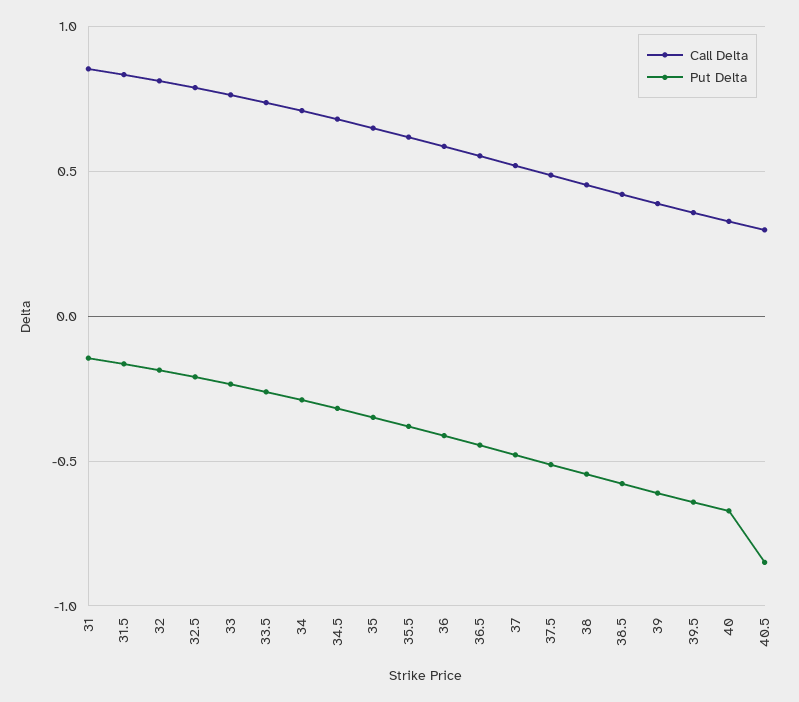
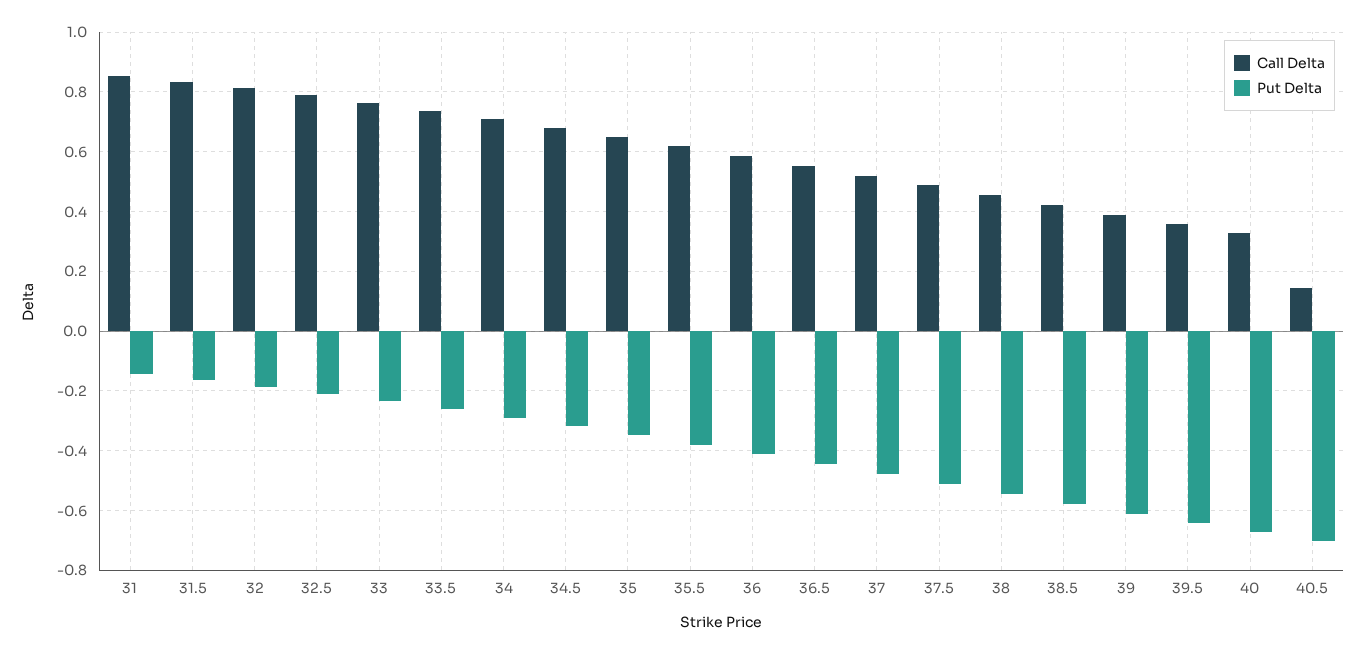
Call Delta, 40.5: 0.3 -> 0.15
Put Delta, 40.5: -0.85 -> -0.7

